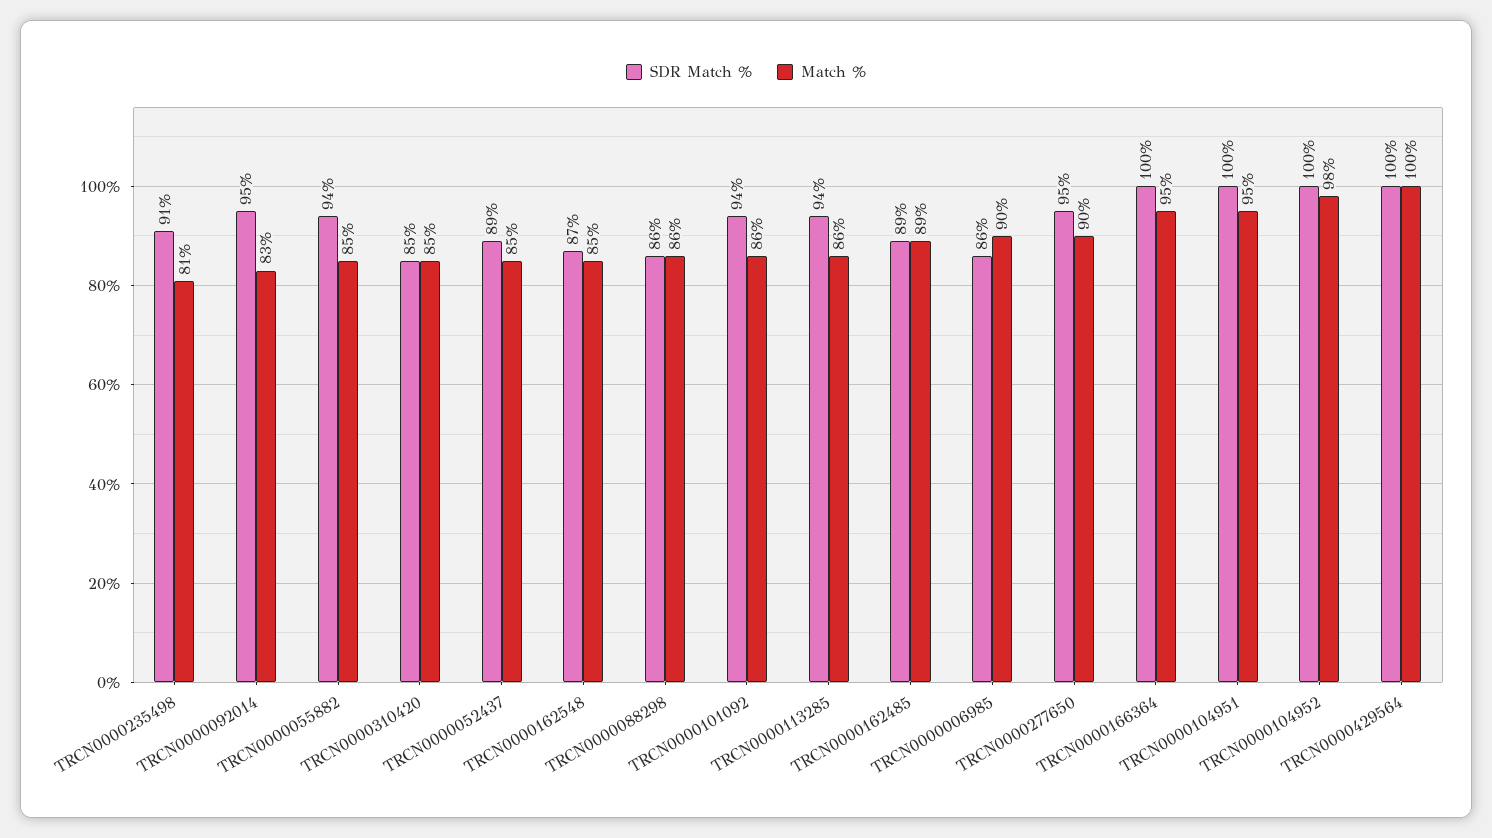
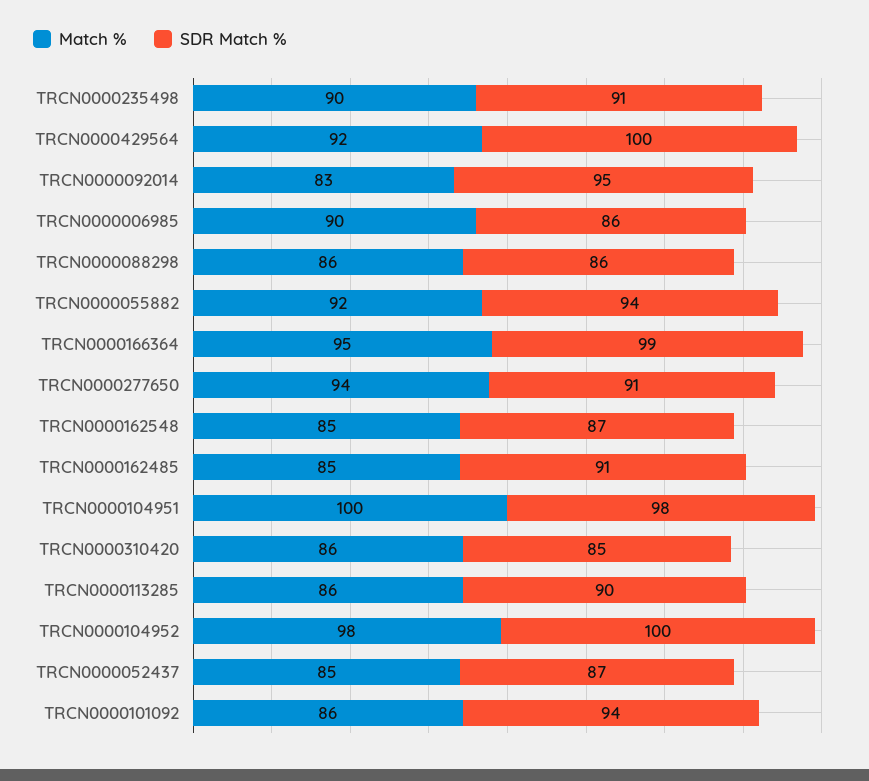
Match %, TRCN0000235498: 81 -> 90
Match %, TRCN0000055882: 85 -> 92
Match %, TRCN0000310420: 85 -> 86
SDR Match %, TRCN0000052437: 89 -> 87
SDR Match %, TRCN0000113285: 94 -> 90
SDR Match %, TRCN0000162485: 89 -> 91
Match %, TRCN0000162485: 89 -> 85
SDR Match %, TRCN0000277650: 95 -> 91
Match %, TRCN0000277650: 90 -> 94
SDR Match %, TRCN0000166364: 100 -> 99
SDR Match %, TRCN0000104951: 100 -> 98
Match %, TRCN0000104951: 95 -> 100
Match %, TRCN0000429564: 100 -> 92

